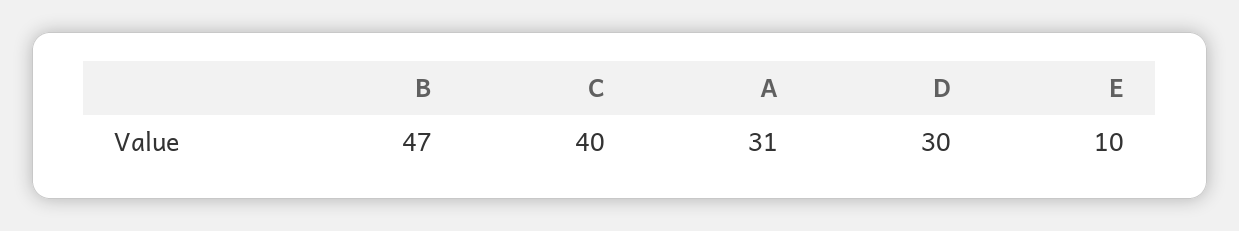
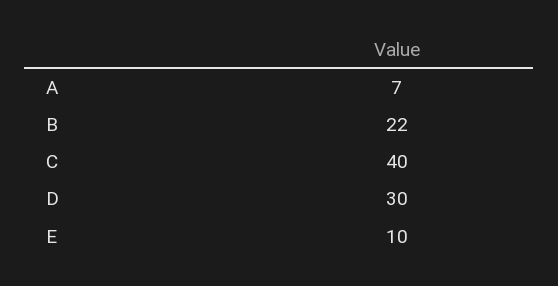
B: 47 -> 22
A: 31 -> 7

